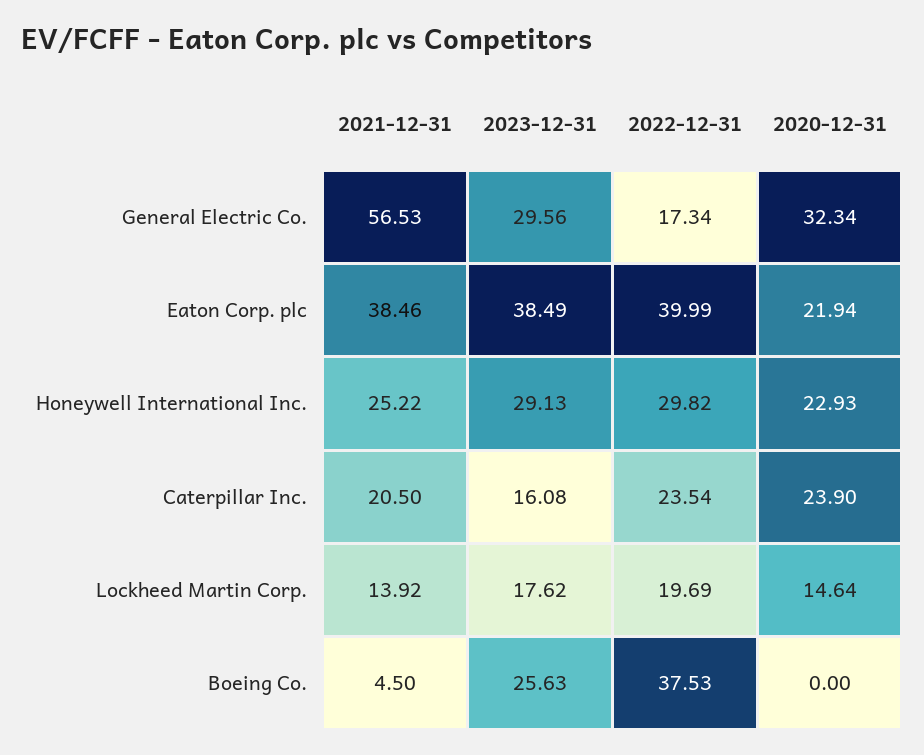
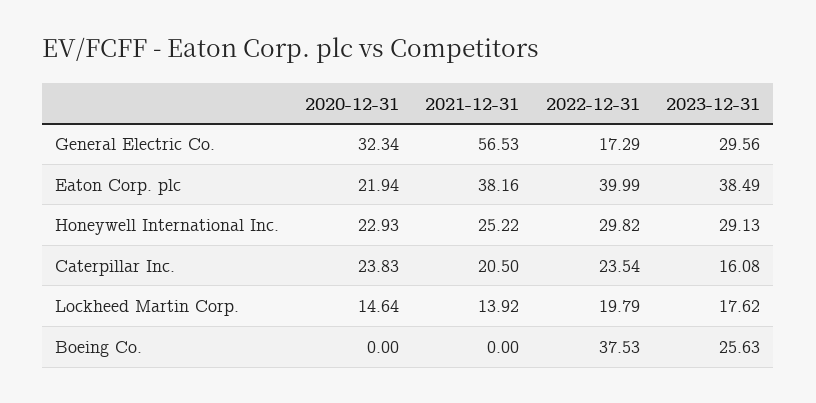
2022-12-31, General Electric Co.: 17.34 -> 17.29
2021-12-31, Eaton Corp. plc: 38.46 -> 38.16
2020-12-31, Caterpillar Inc.: 23.9 -> 23.83
2022-12-31, Lockheed Martin Corp.: 19.69 -> 19.79
2021-12-31, Boeing Co.: 4.5 -> 0

